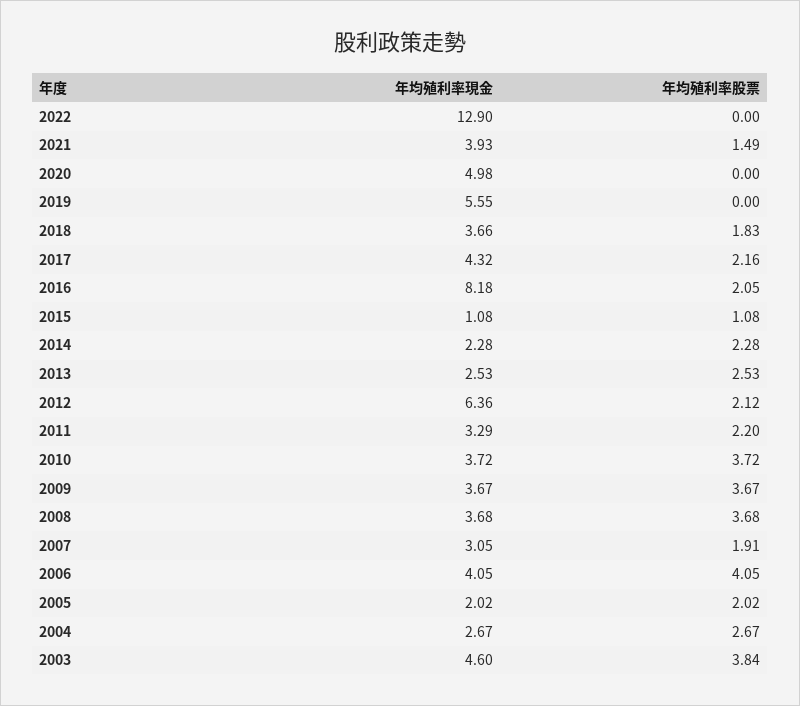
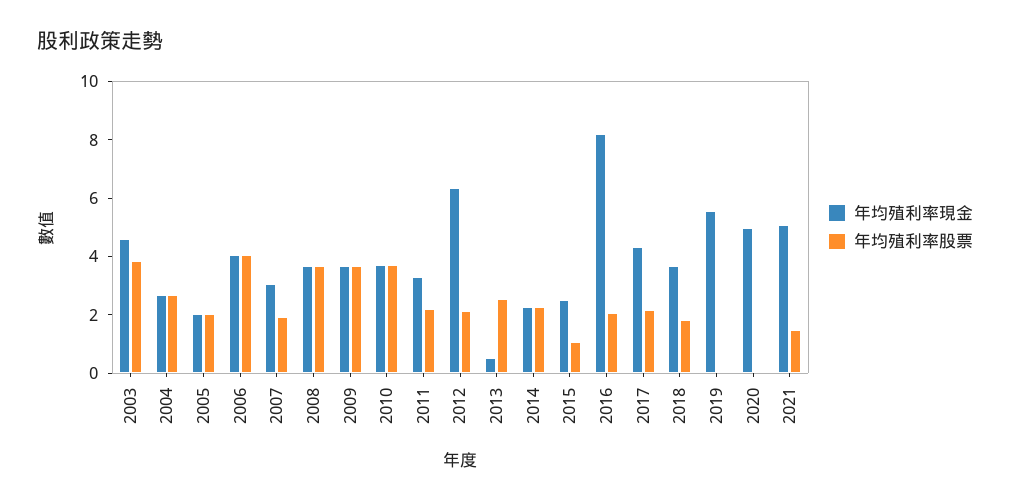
年均殖利率現金, 2022: 12.9 -> none
年均殖利率股票, 2022: 0 -> none
年均殖利率現金, 2021: 3.93 -> 5
年均殖利率現金, 2015: 1.08 -> 2.5
年均殖利率現金, 2013: 2.53 -> 0.5

